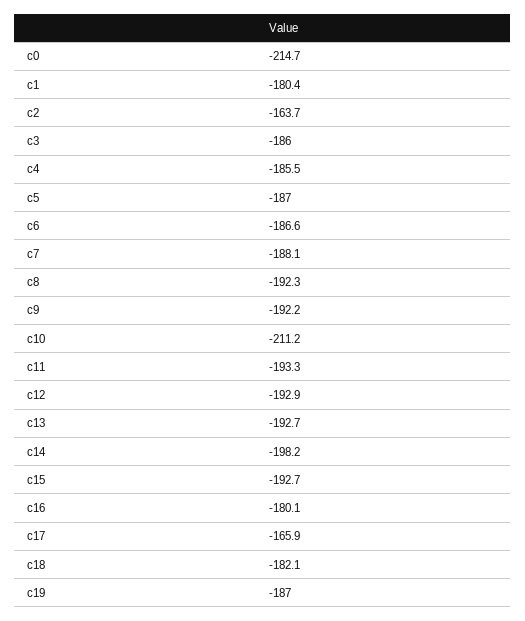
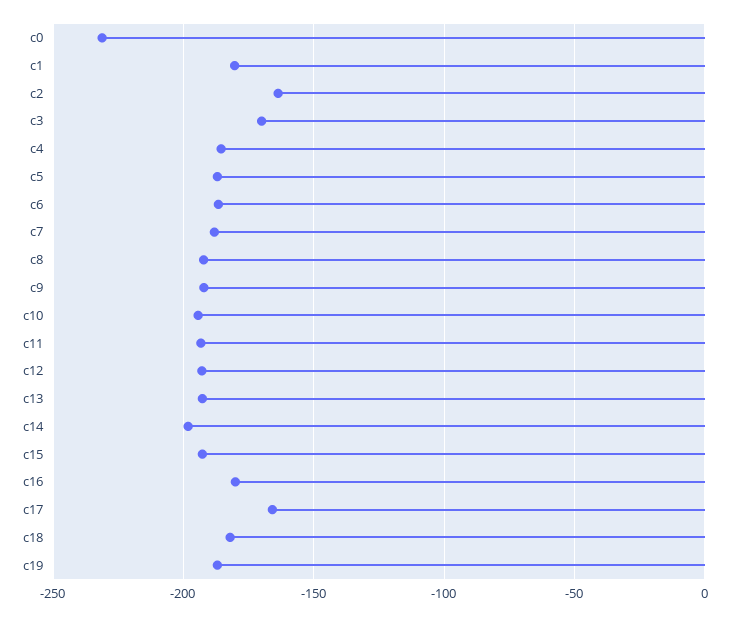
c0: -214.7 -> -230
c3: -186 -> -170
c10: -211.2 -> -195

